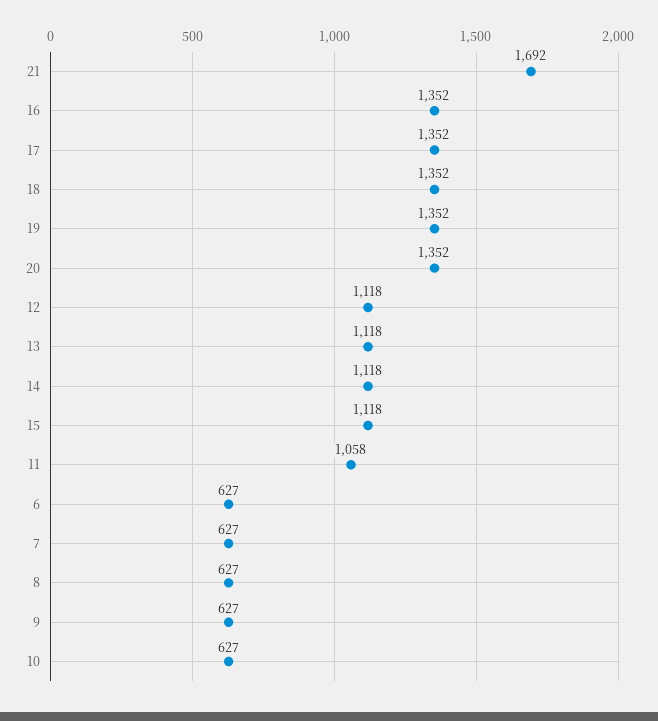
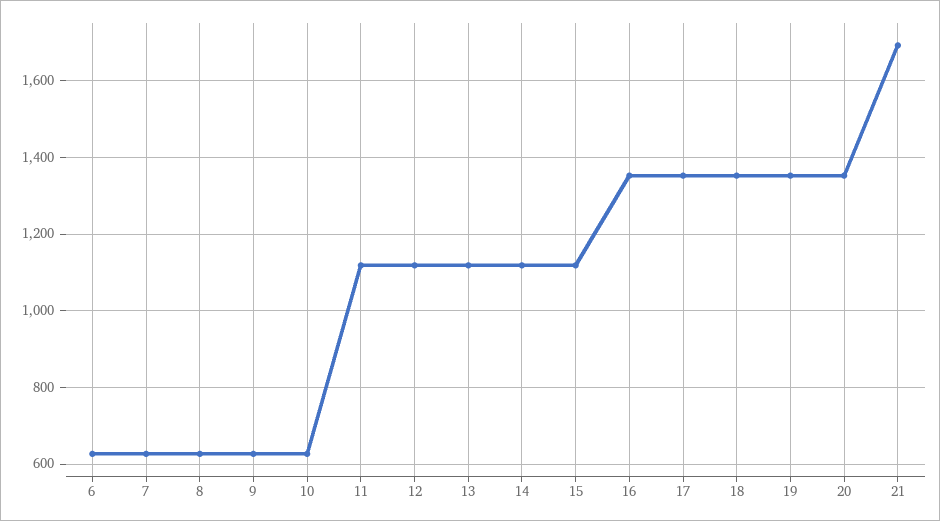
11: 1058 -> 1120

